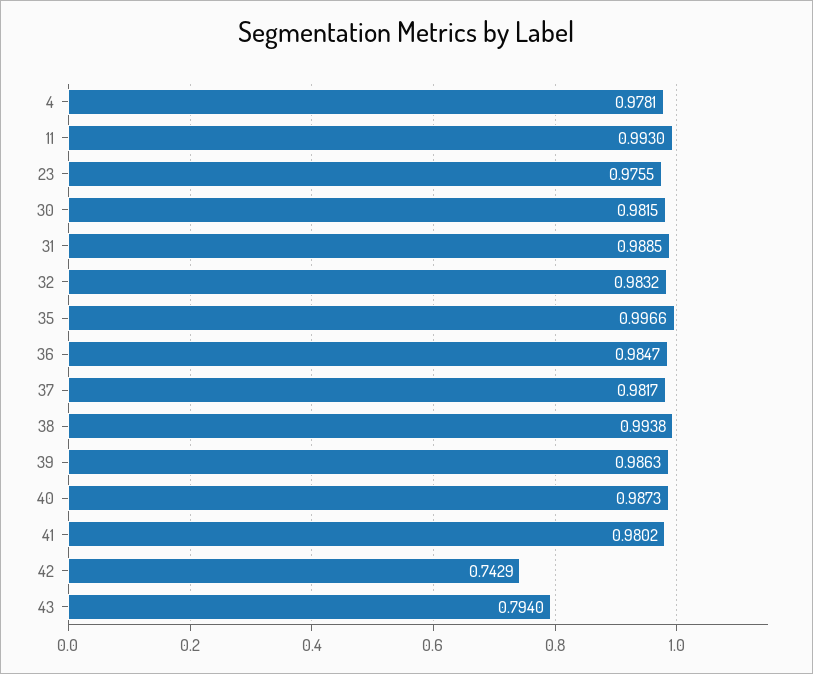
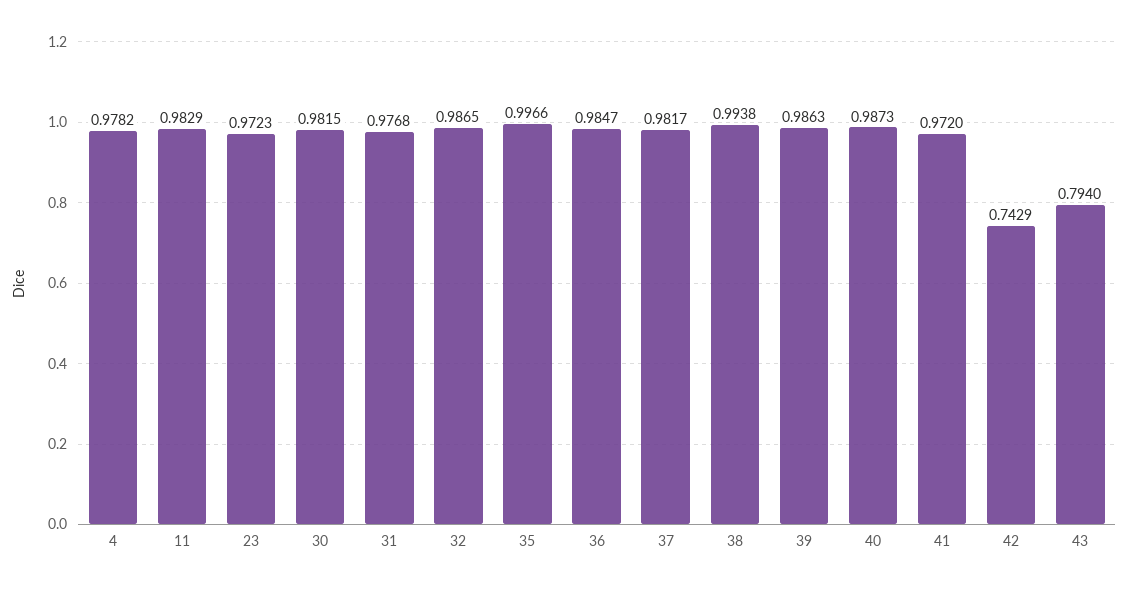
4: 0.9781 -> 0.9782
11: 0.993 -> 0.9829
23: 0.9755 -> 0.9723
31: 0.9885 -> 0.9768
32: 0.9832 -> 0.9865
41: 0.9802 -> 0.972

